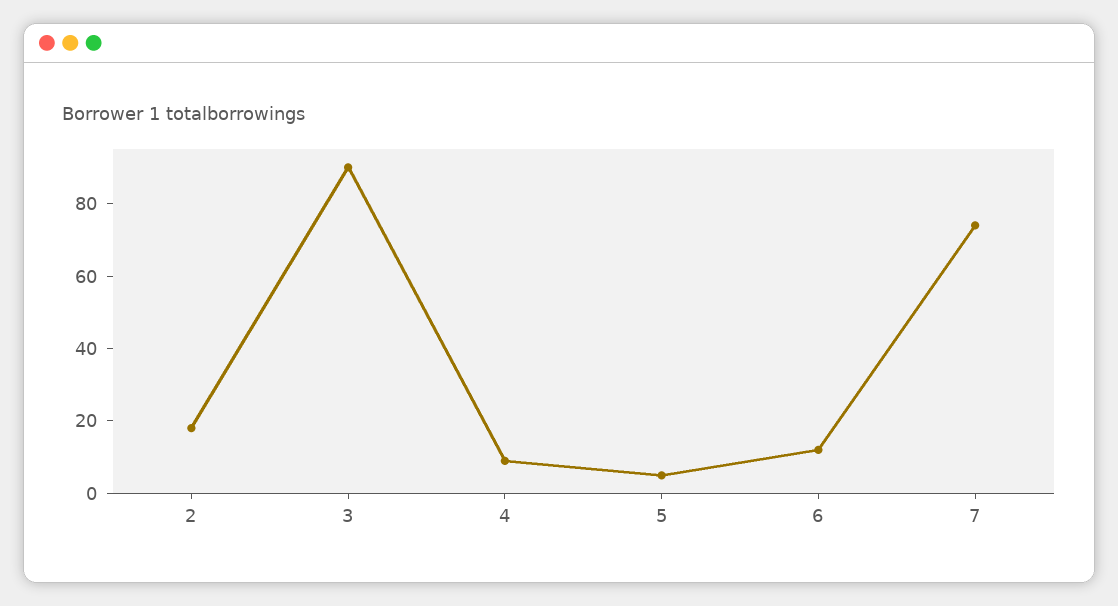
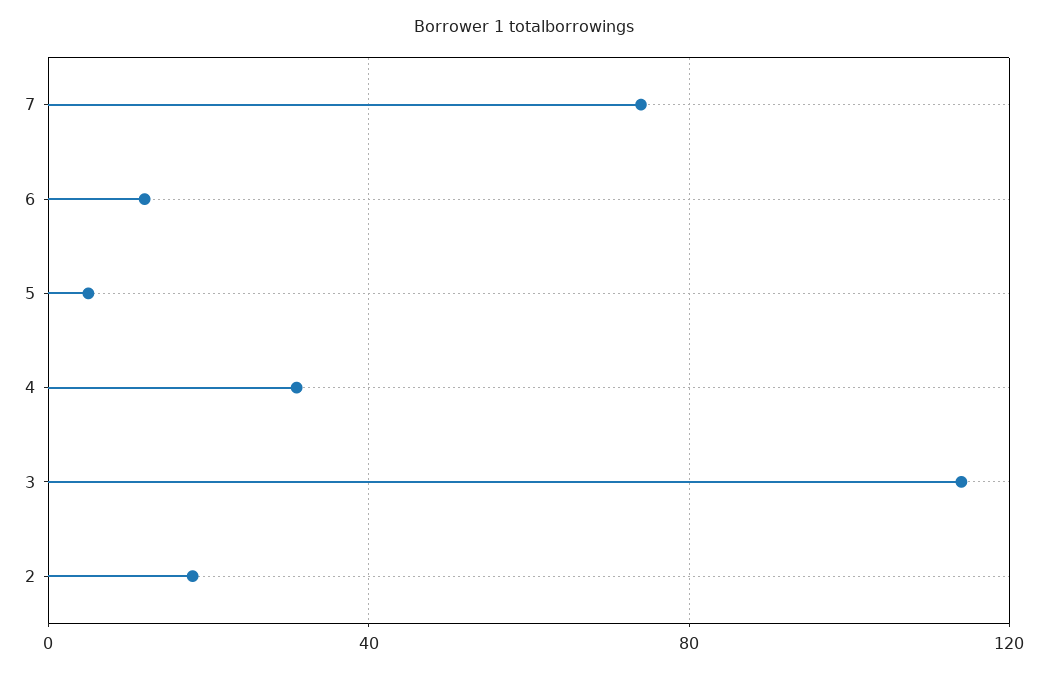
3: 90 -> 115
4: 10 -> 30

